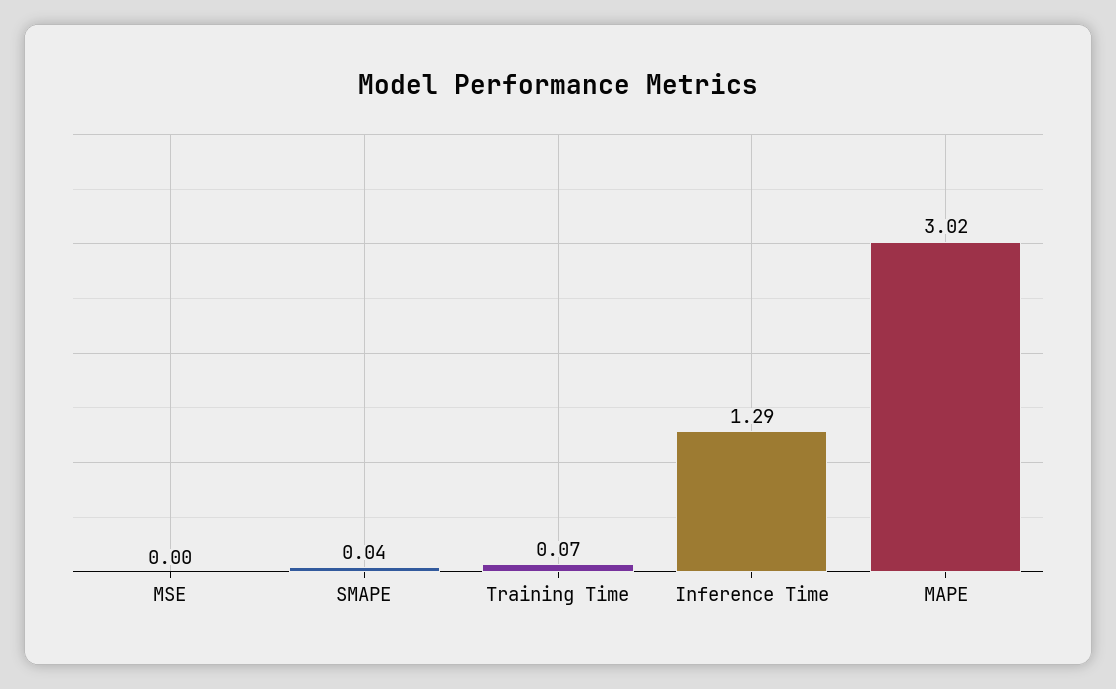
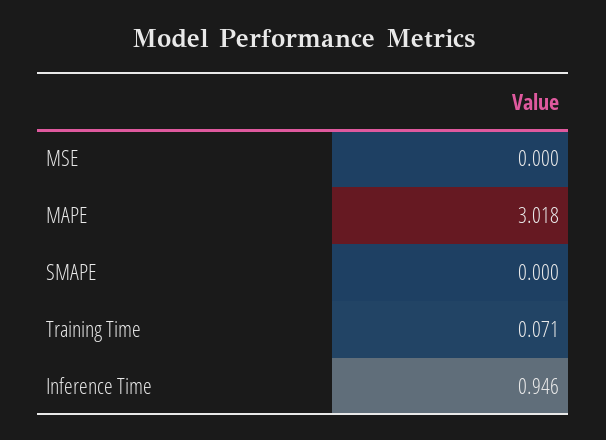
SMAPE: 0.04 -> 0
Inference Time: 1.29 -> 0.946

